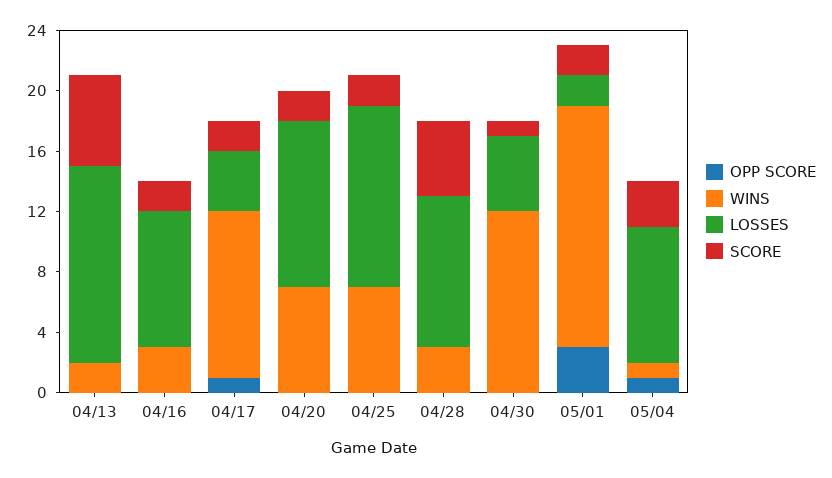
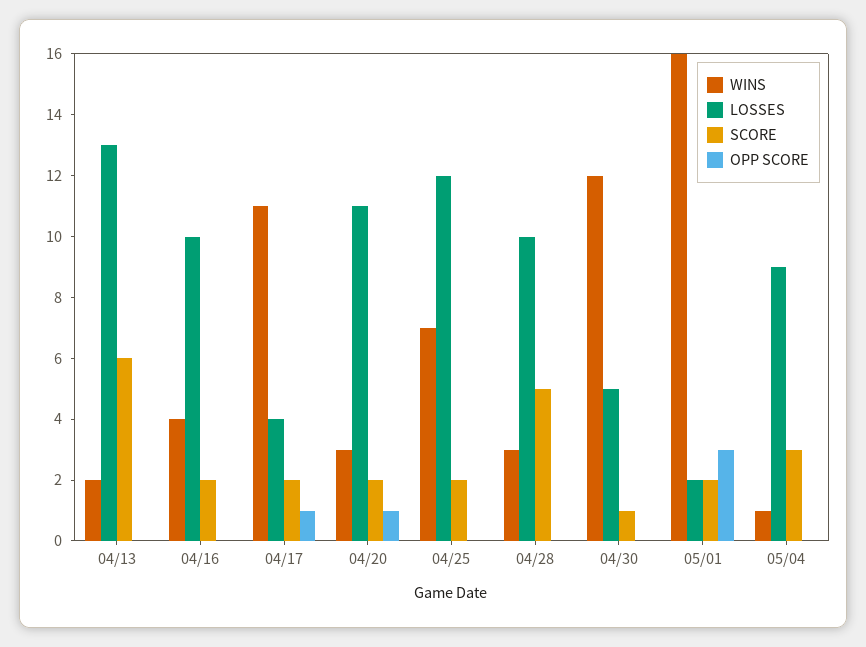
WINS, 04/16: 3 -> 4
LOSSES, 04/16: 9 -> 10
OPP SCORE, 04/20: 0 -> 1
WINS, 04/20: 7 -> 3
OPP SCORE, 05/04: 1 -> 0

